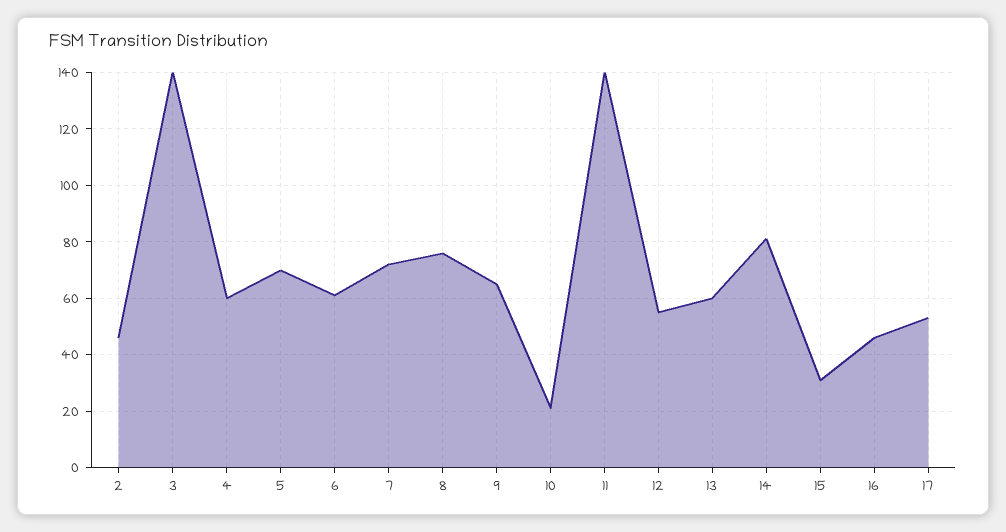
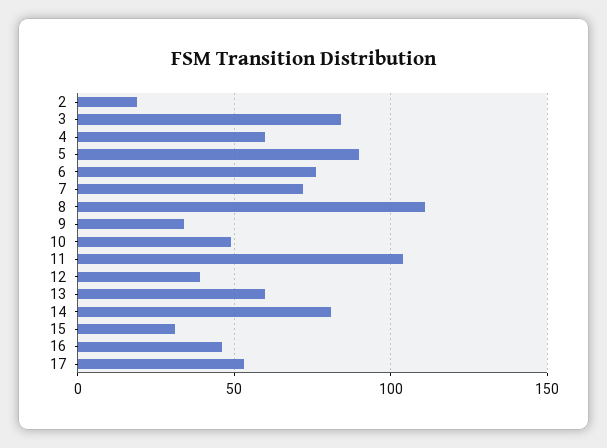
2: 45 -> 20
3: 140 -> 85
5: 70 -> 90
6: 60 -> 75
8: 75 -> 110
9: 65 -> 35
10: 20 -> 50
11: 140 -> 105
12: 55 -> 40

